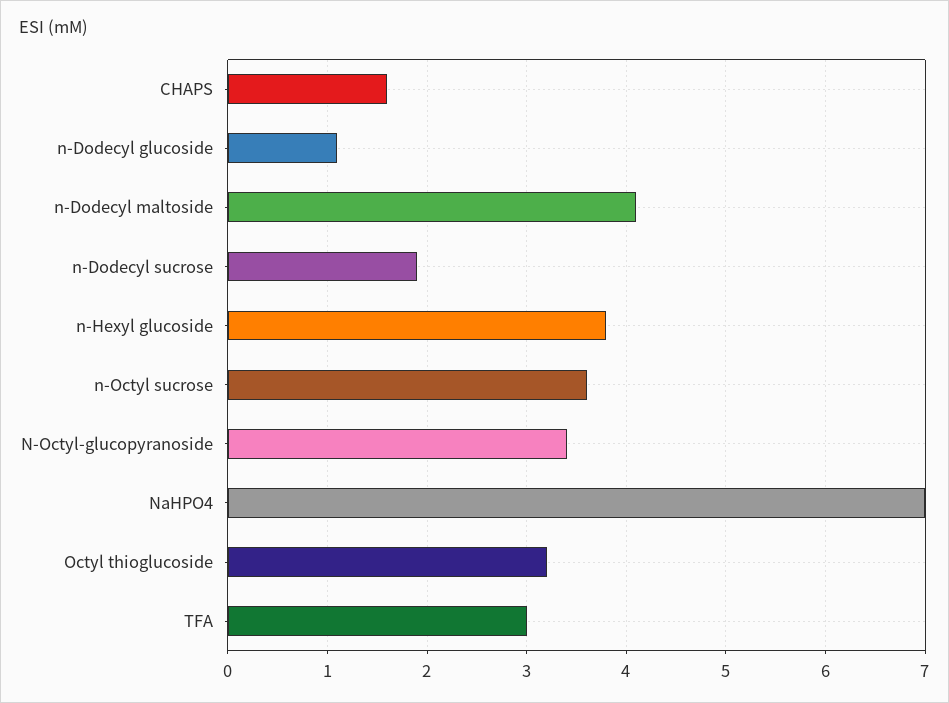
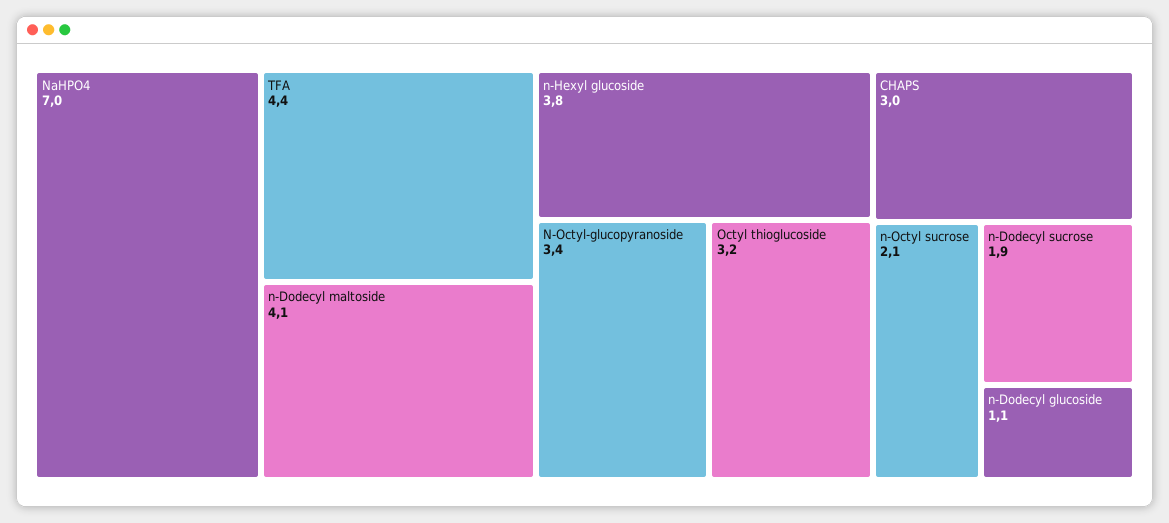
CHAPS: 1.6 -> 3
n-Octyl sucrose: 3.6 -> 2.1
TFA: 3 -> 4.4

